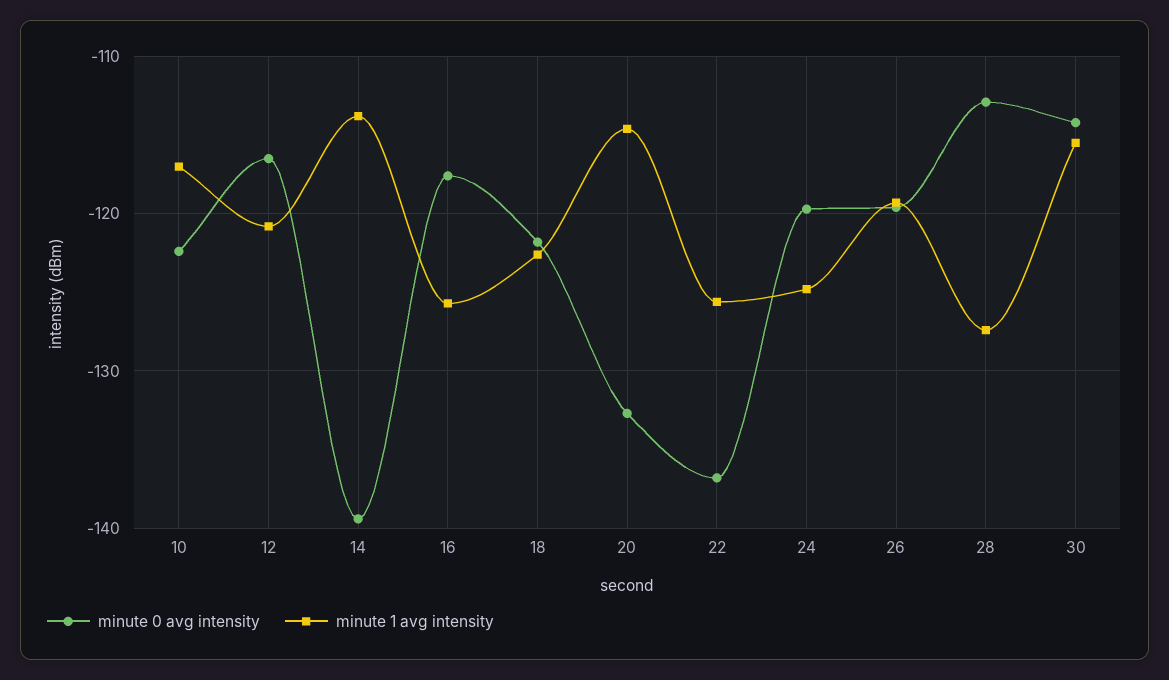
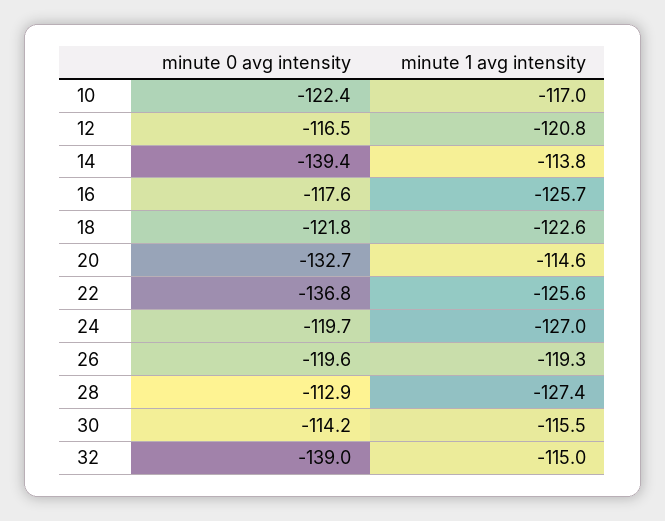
minute 1 avg intensity, 24: -125 -> -127
minute 0 avg intensity, 32: none -> -139
minute 1 avg intensity, 32: none -> -115

